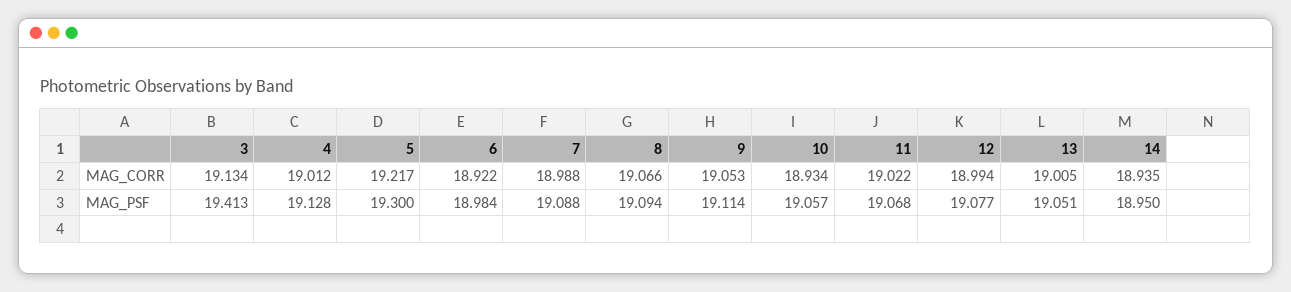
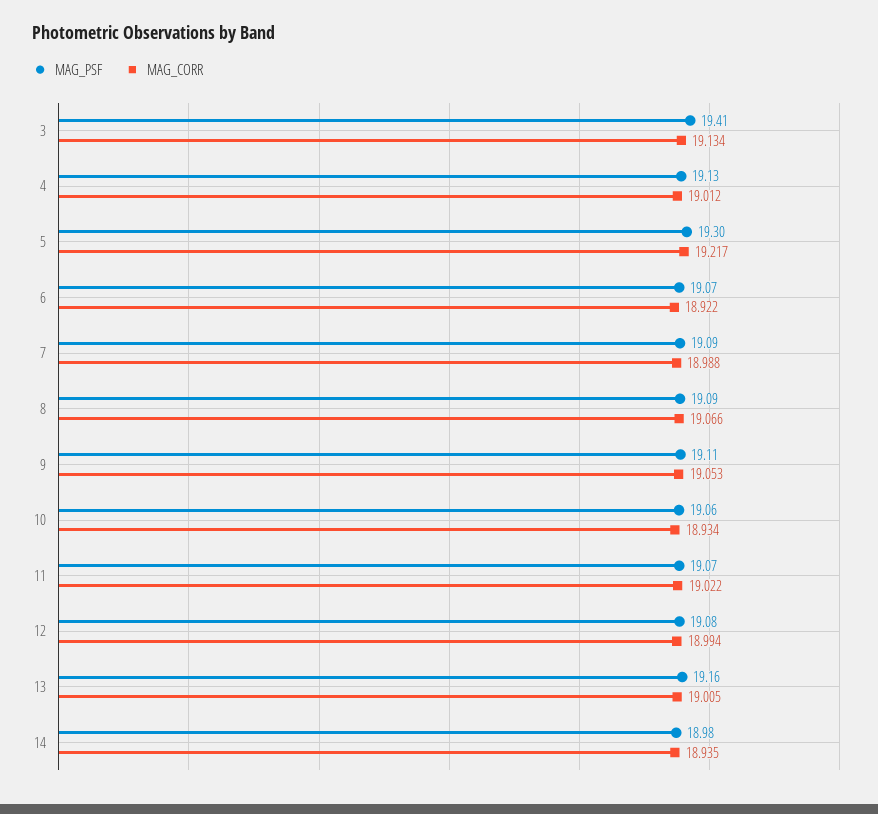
MAG_PSF, 6: 18.984 -> 19.07
MAG_PSF, 13: 19.051 -> 19.16
MAG_PSF, 14: 18.95 -> 18.98

